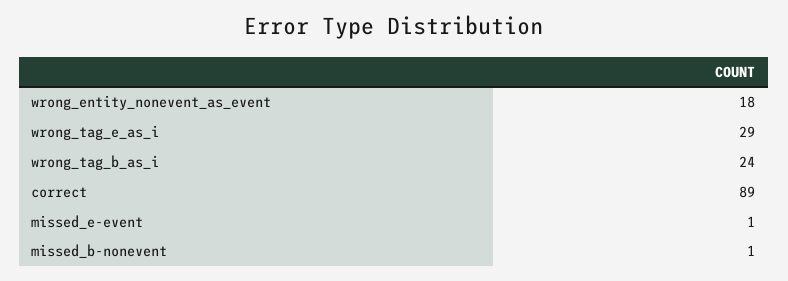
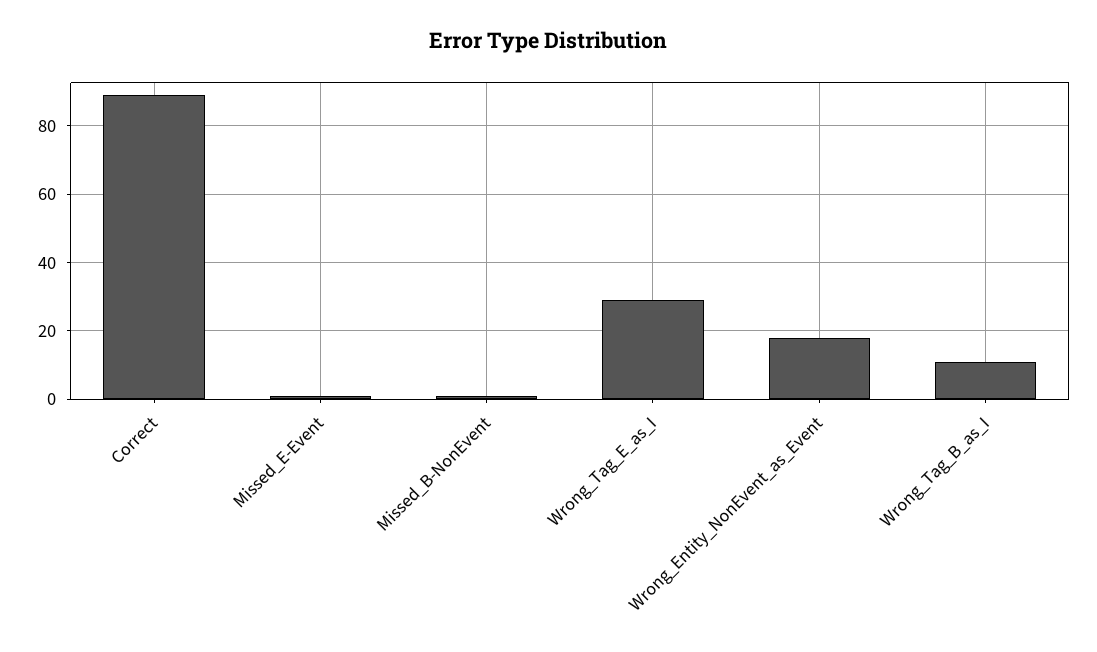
wrong_tag_b_as_i: 24 -> 10

